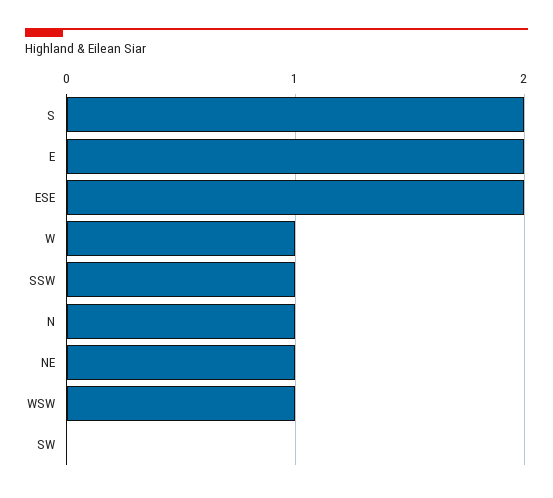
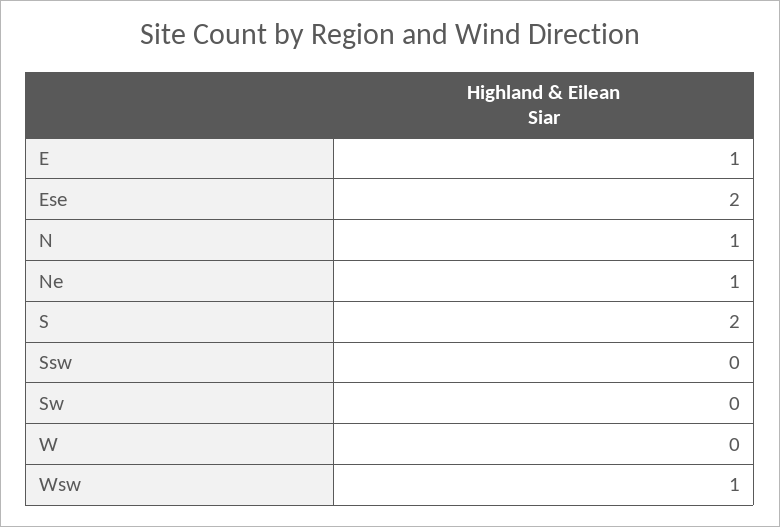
E: 2 -> 1
W: 1 -> 0
SSW: 1 -> 0

